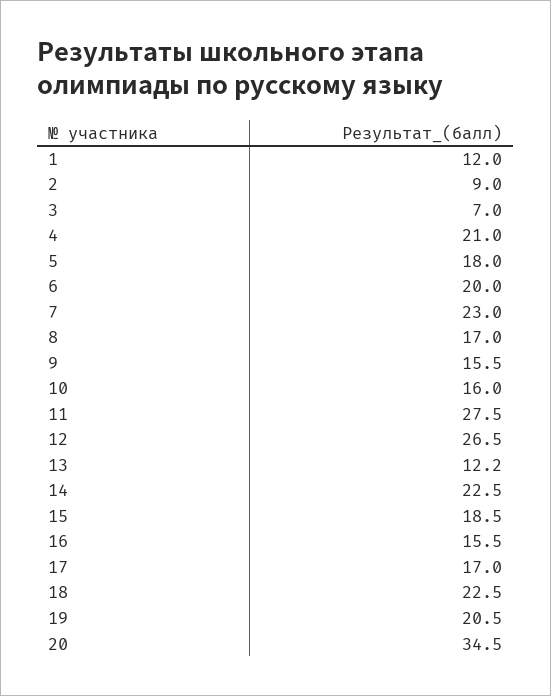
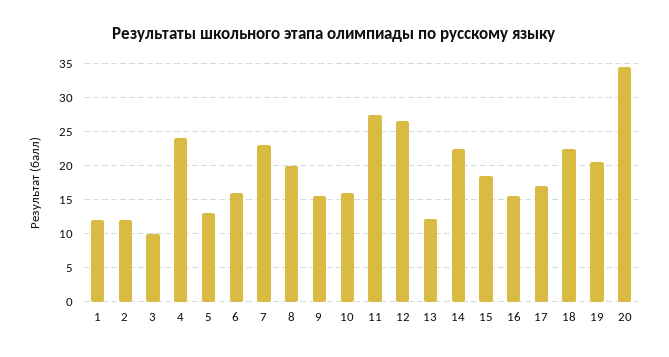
2: 9 -> 12
3: 7 -> 10
4: 21 -> 24
5: 18 -> 13
6: 20 -> 16
8: 17 -> 20

